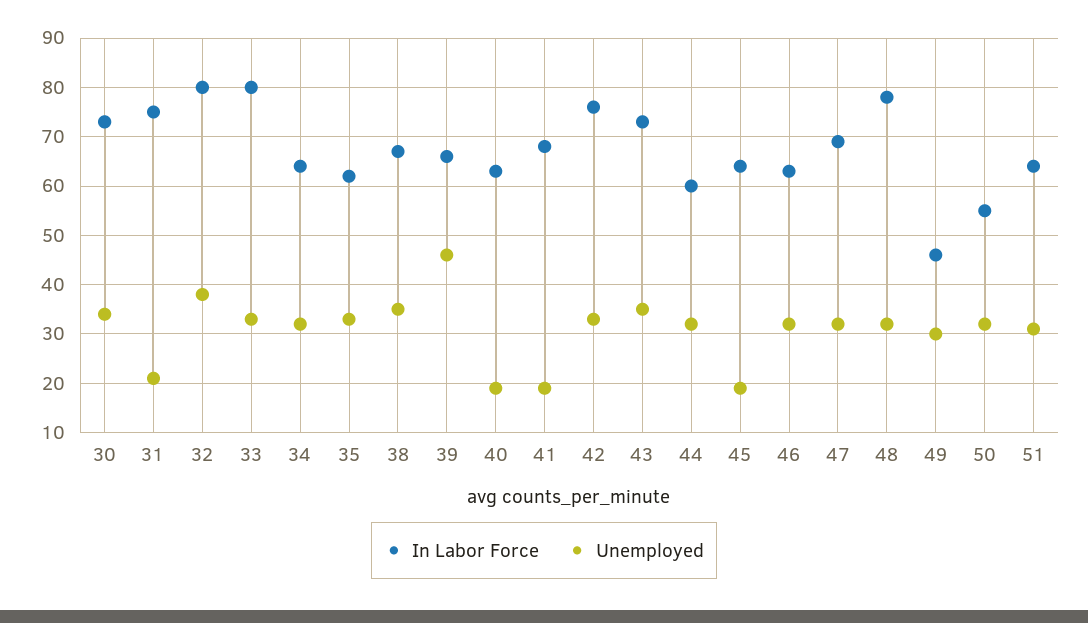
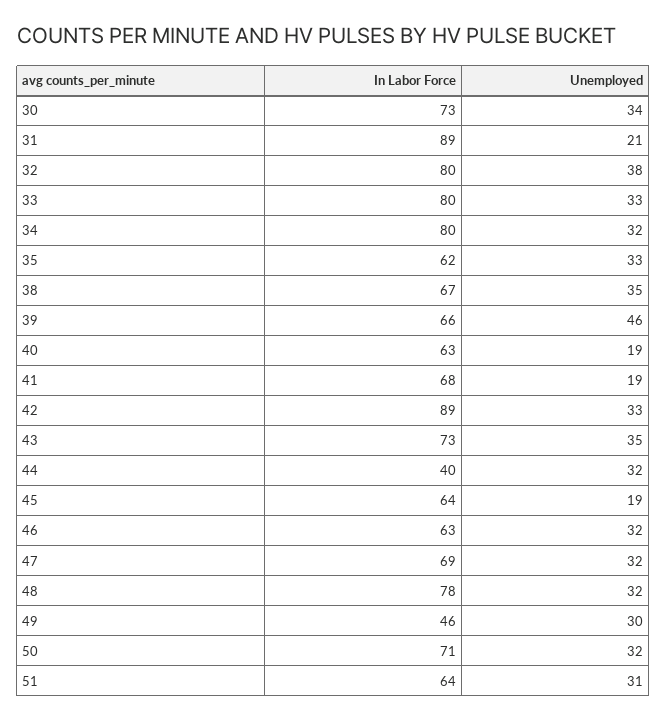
In Labor Force, 31: 75 -> 89
In Labor Force, 34: 65 -> 80
In Labor Force, 42: 75 -> 89
In Labor Force, 44: 60 -> 40
In Labor Force, 50: 55 -> 71

